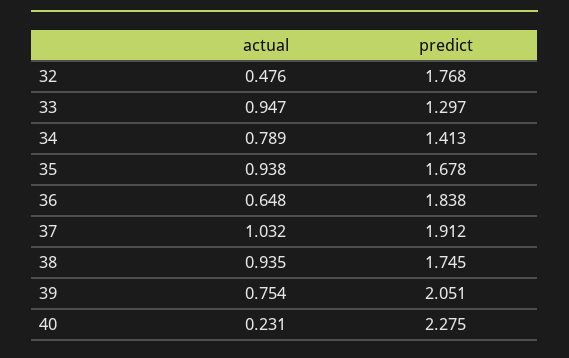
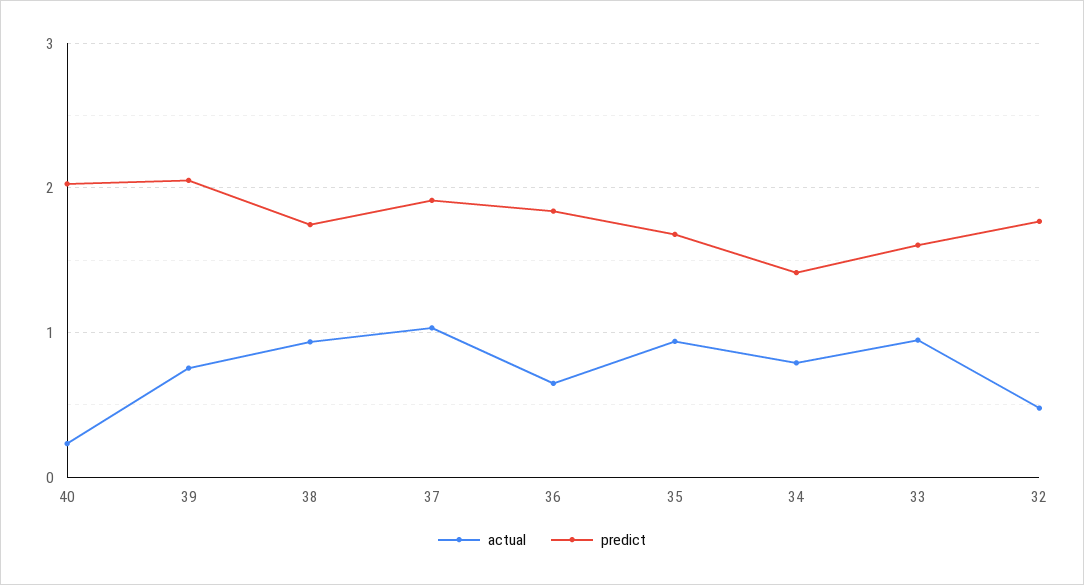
predict, 33: 1.297 -> 1.6
predict, 40: 2.275 -> 2

